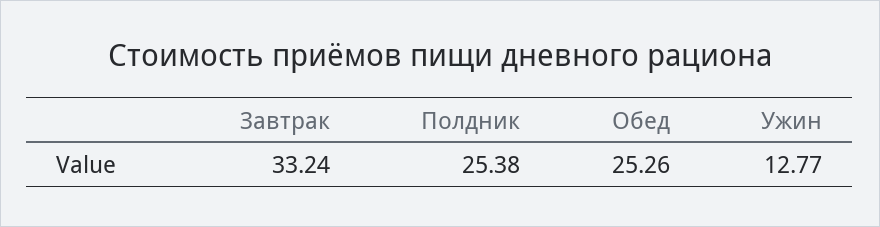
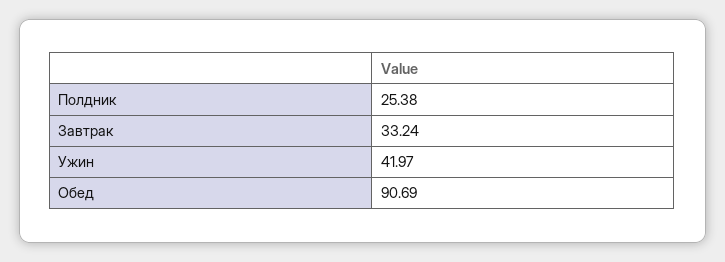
Обед: 25.26 -> 90.69
Ужин: 12.77 -> 41.97

